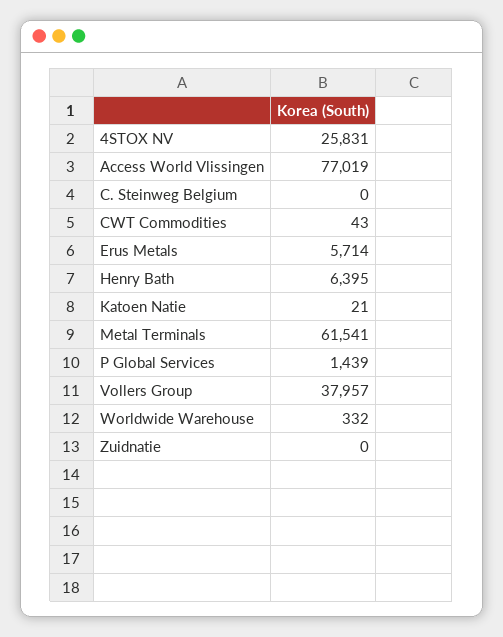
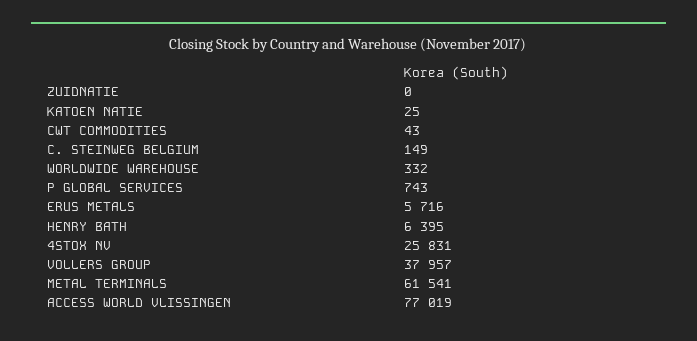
C. Steinweg Belgium: 0 -> 149
Erus Metals: 5714 -> 5716
Katoen Natie: 21 -> 25
P Global Services: 1439 -> 743

